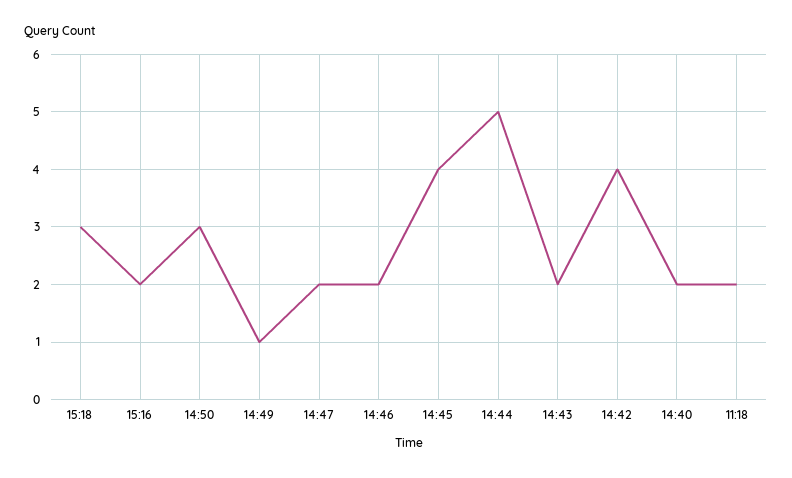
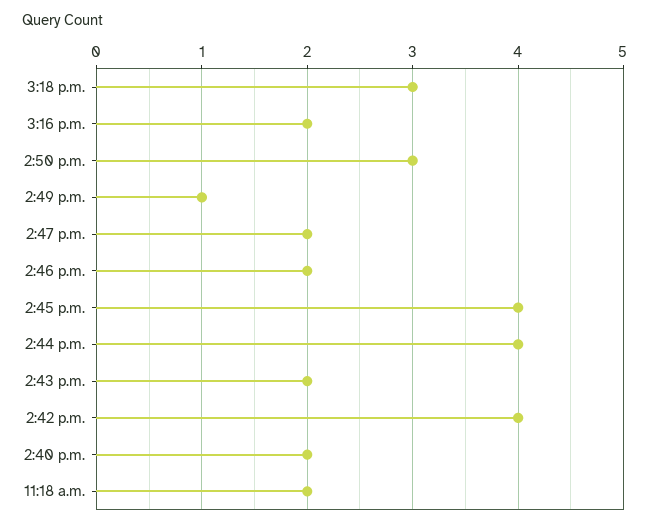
14:44: 5 -> 4

